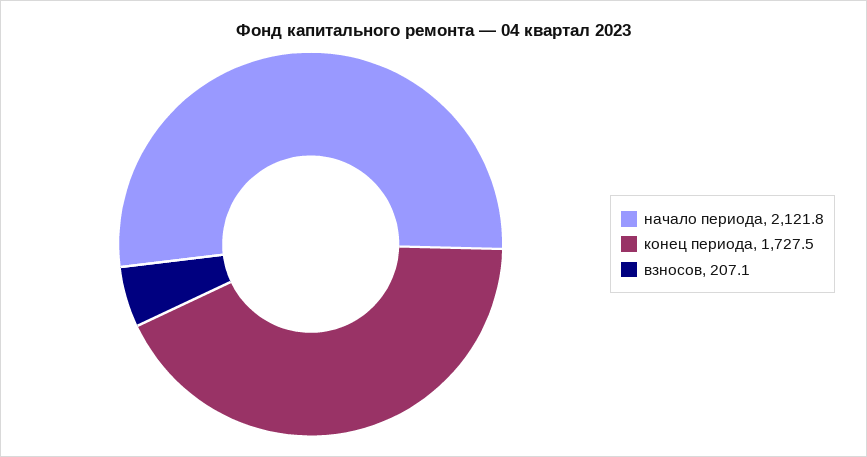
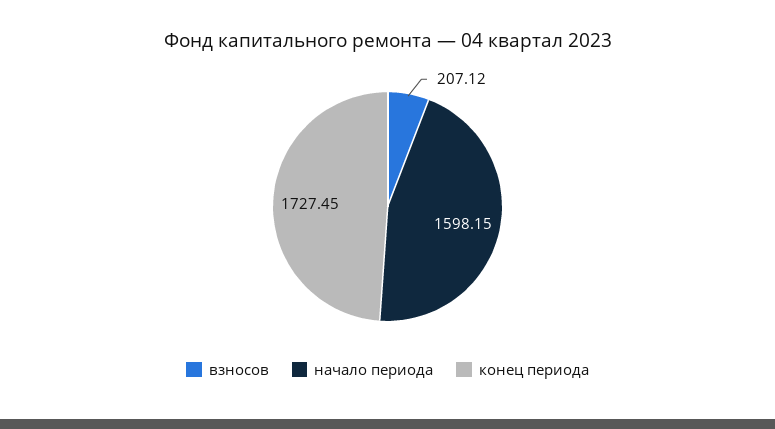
начало периода: 2121.8 -> 1598.15

